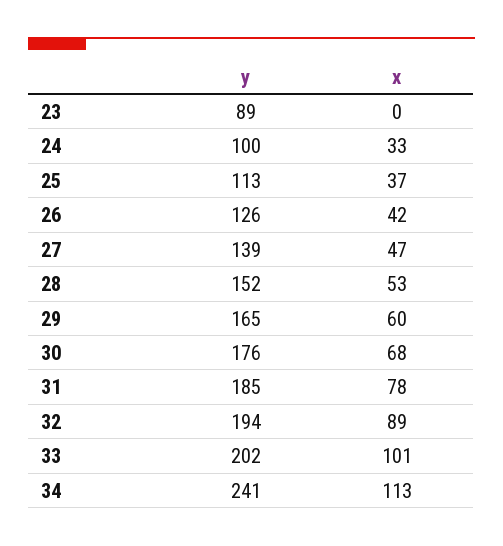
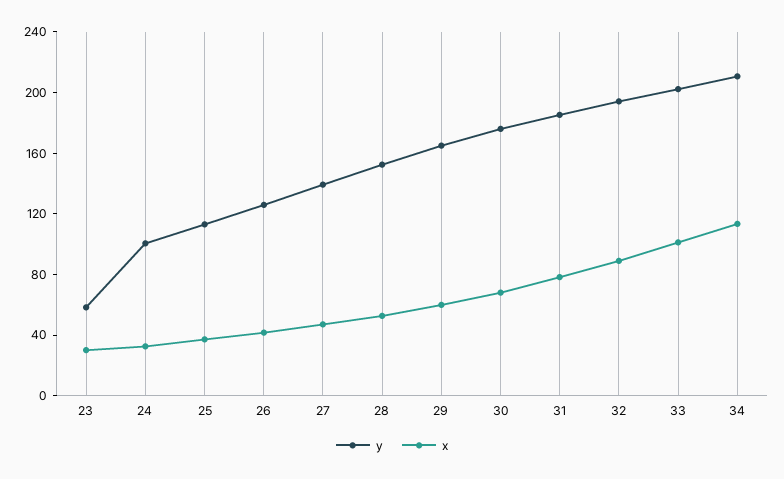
y, 23: 89 -> 60
x, 23: 0 -> 30
y, 34: 241 -> 210

